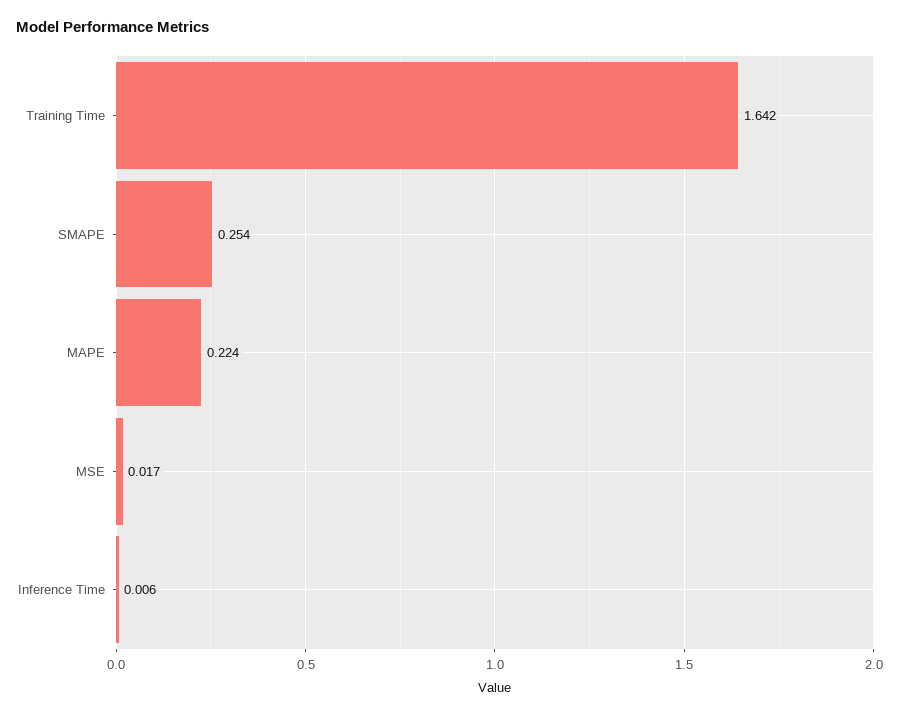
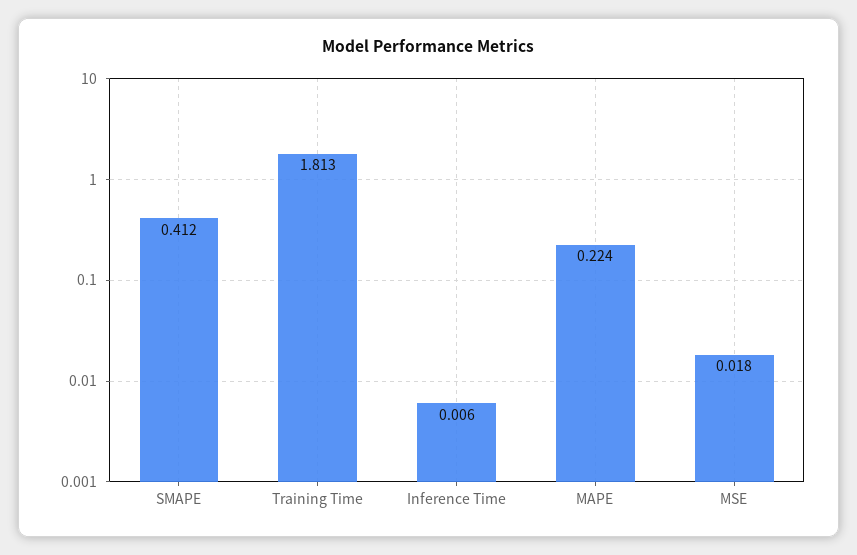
Training Time: 1.642 -> 1.813
SMAPE: 0.254 -> 0.412
MSE: 0.017 -> 0.018

